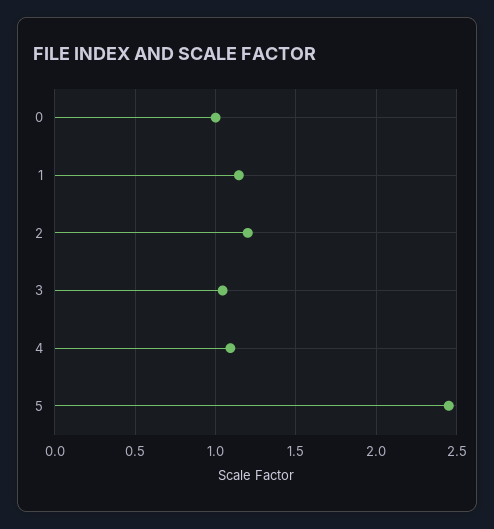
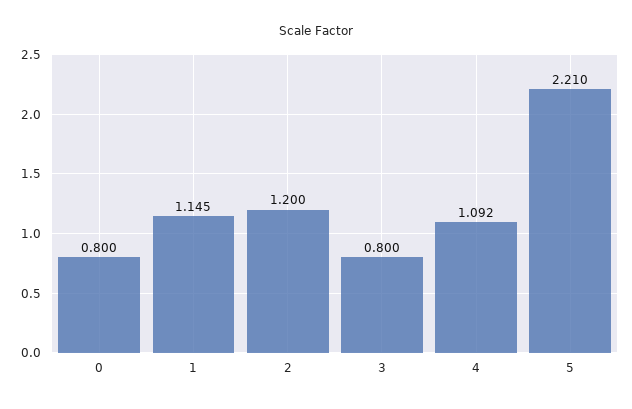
0: 1 -> 0.8
3: 1.05 -> 0.8
5: 2.45 -> 2.21

